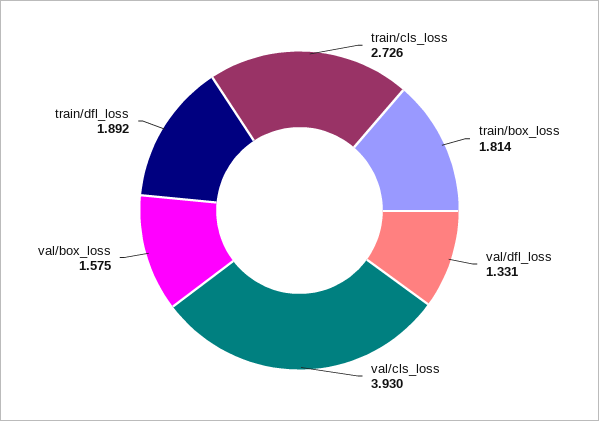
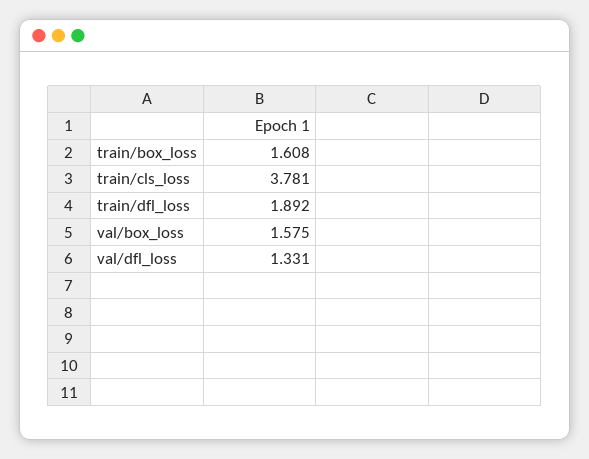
train/cls_loss: 2.726 -> 3.781
train/box_loss: 1.814 -> 1.608
val/cls_loss: 3.93 -> none

